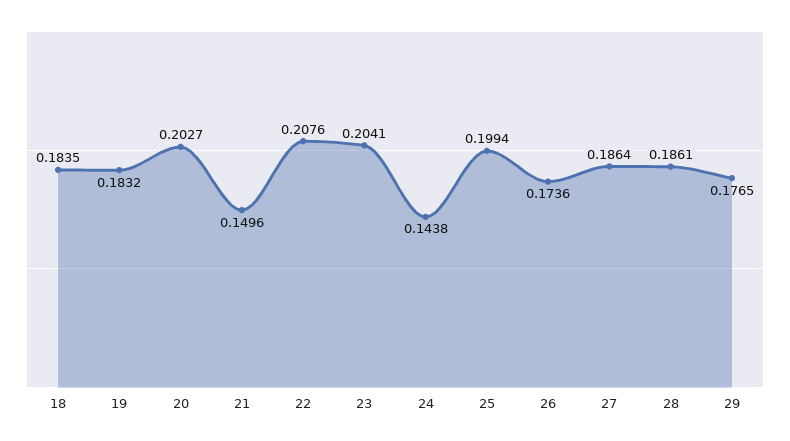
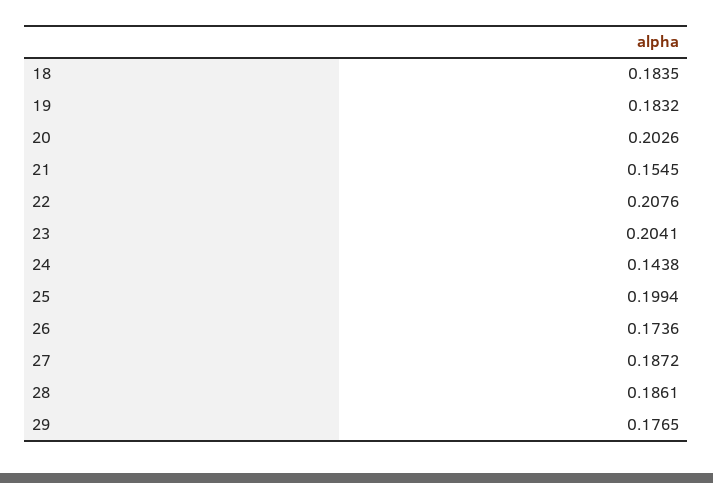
20: 0.2027 -> 0.2026
21: 0.1496 -> 0.1545
27: 0.1864 -> 0.1872

